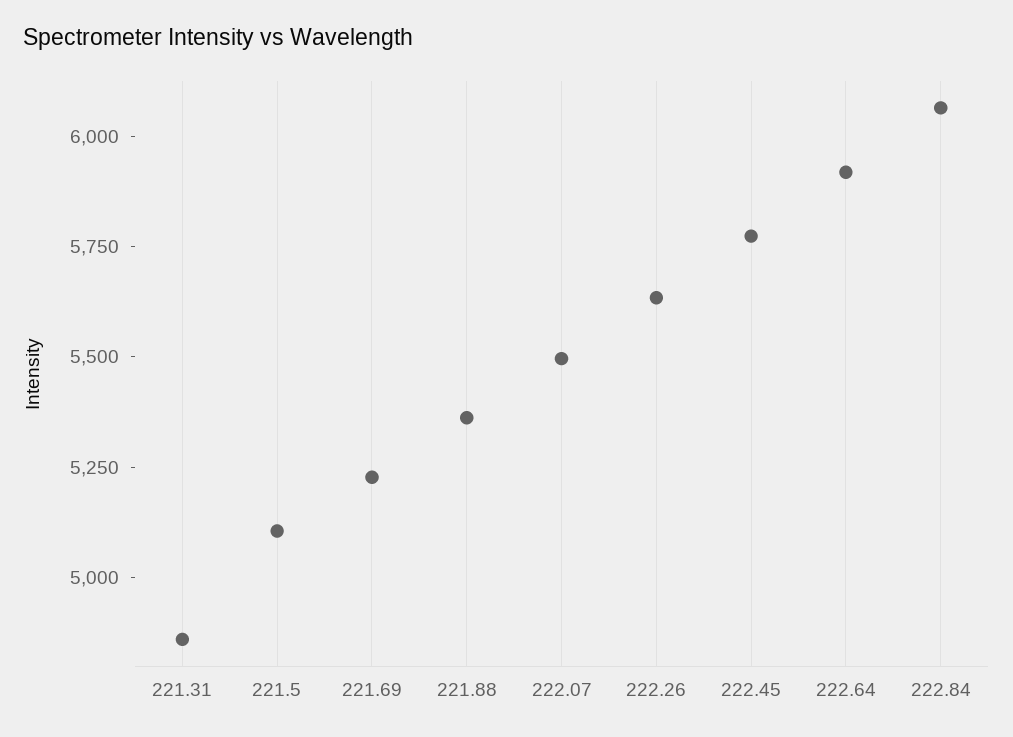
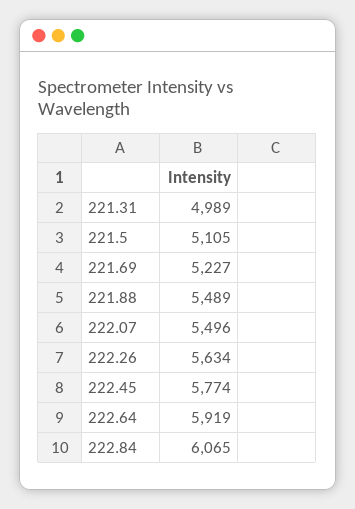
221.31: 4850 -> 4989
221.88: 5350 -> 5489

